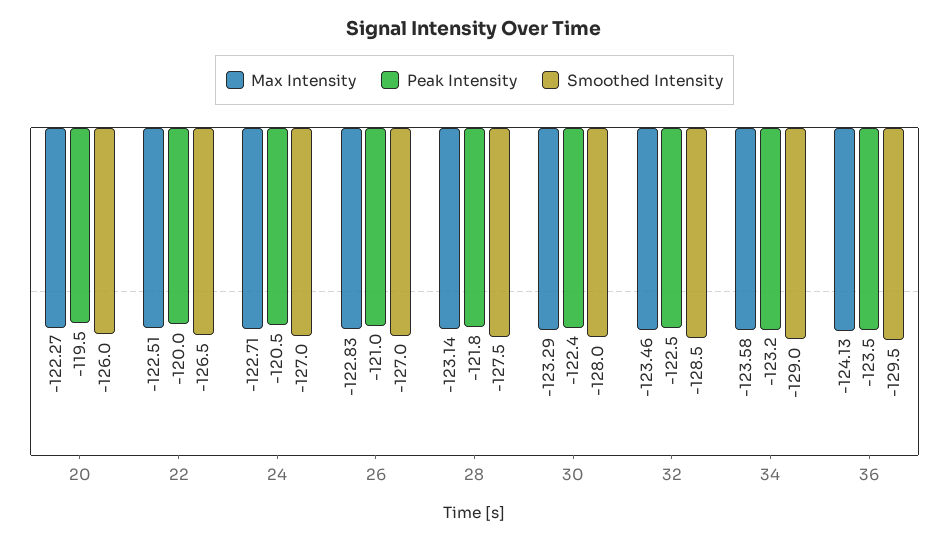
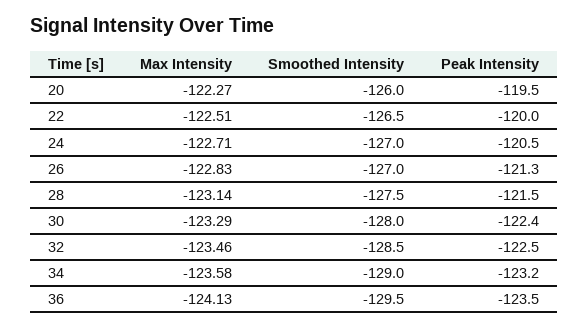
Peak Intensity, 26: -121 -> -121.3
Peak Intensity, 28: -121.8 -> -121.5

